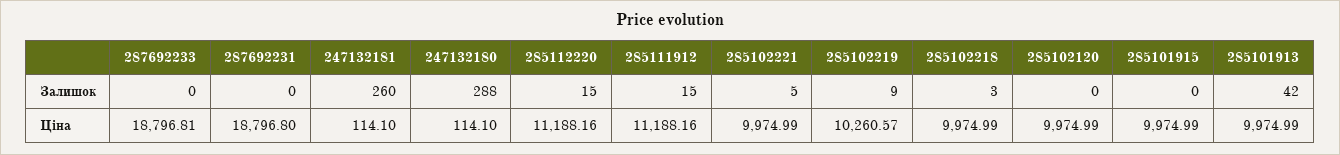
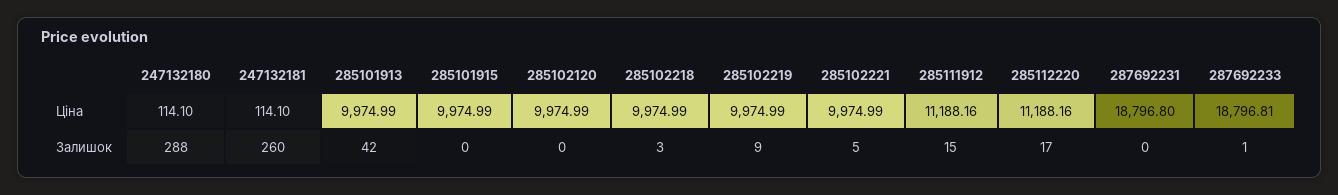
287692233, Залишок: 0 -> 1
285112220, Залишок: 15 -> 17
285102219, Ціна: 10260.57 -> 9974.99

